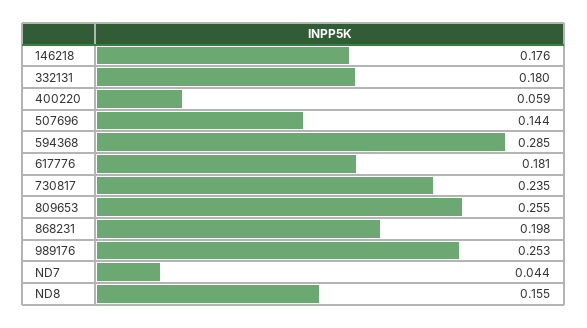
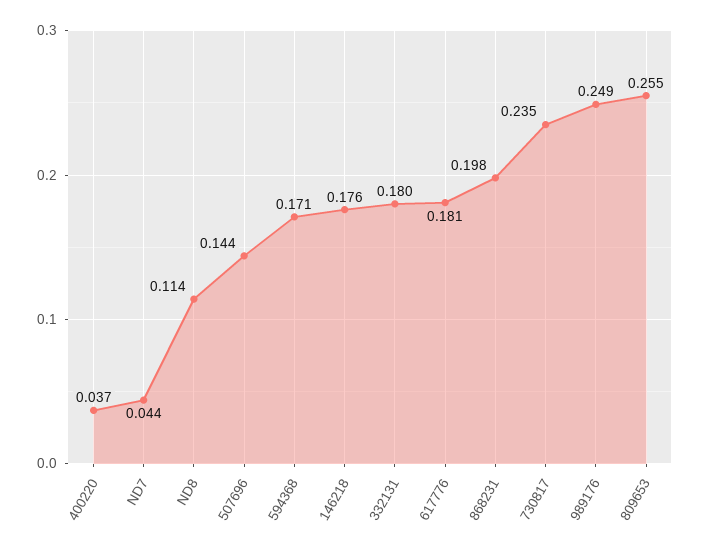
400220: 0.059 -> 0.037
594368: 0.285 -> 0.171
989176: 0.253 -> 0.249
ND8: 0.155 -> 0.114

